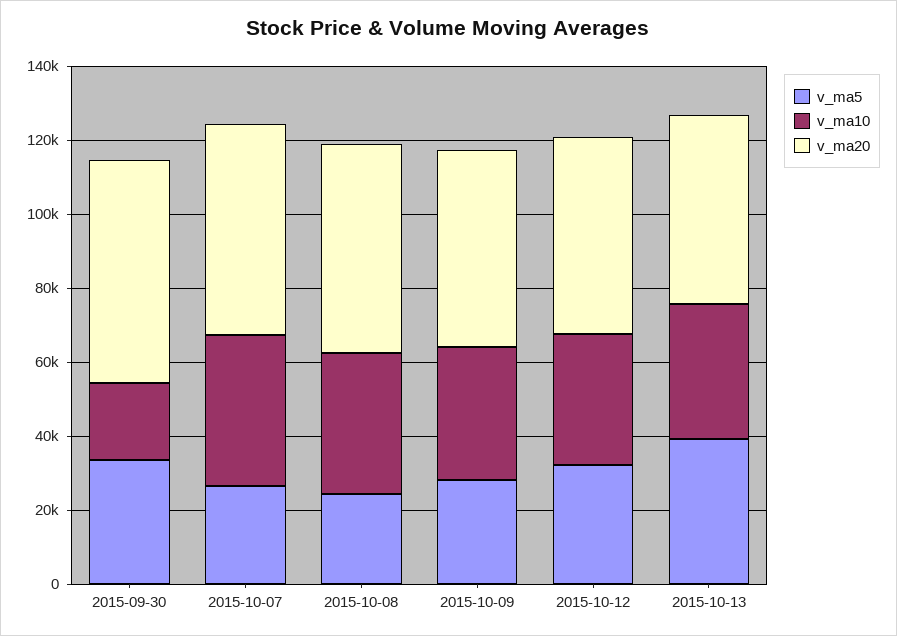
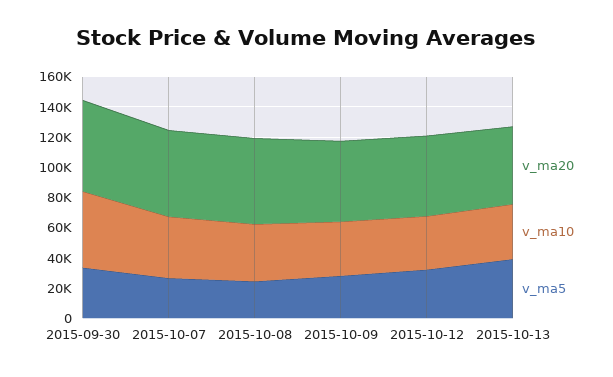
v_ma10, 2015-09-30: 20000 -> 50000

